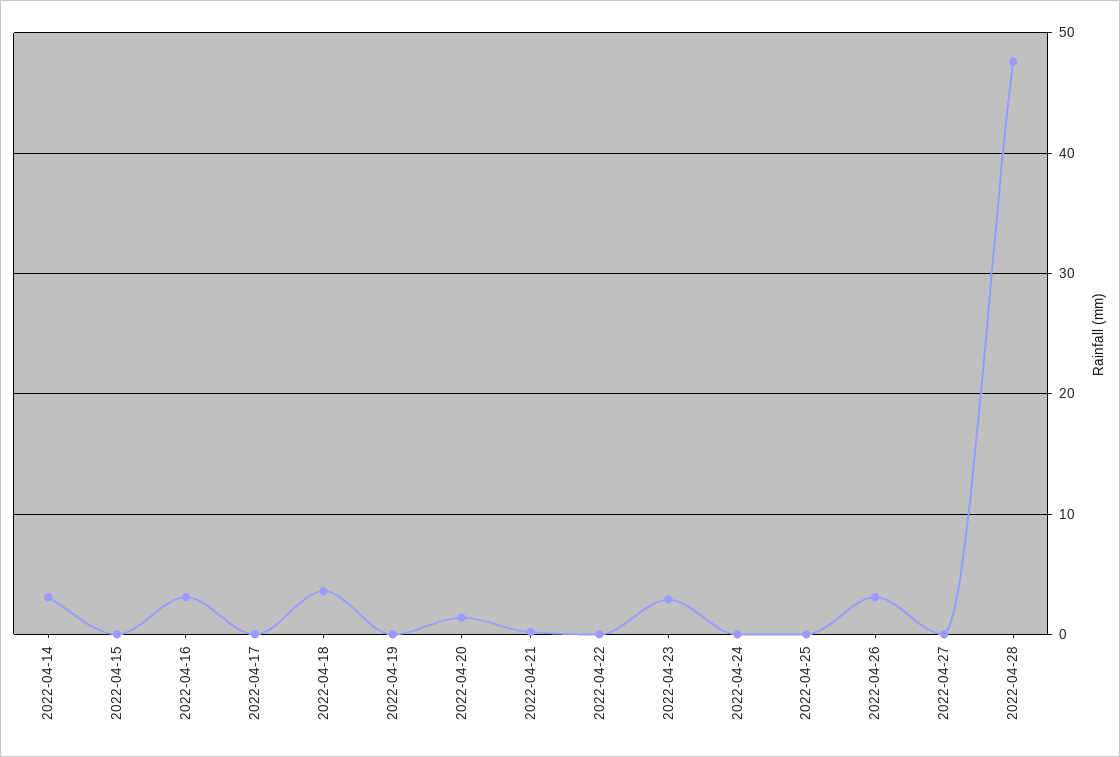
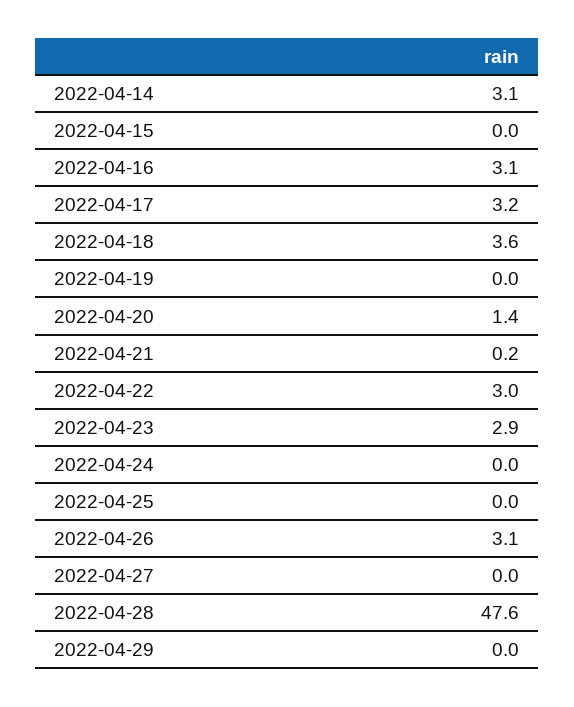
2022-04-17: 0 -> 3.2
2022-04-22: 0 -> 3
2022-04-29: none -> 0

